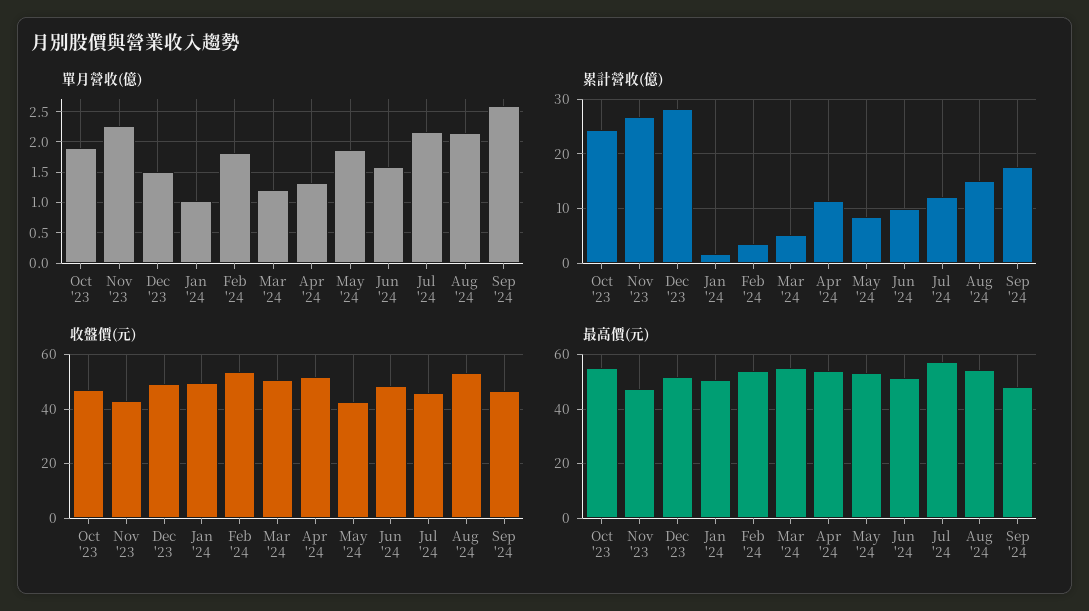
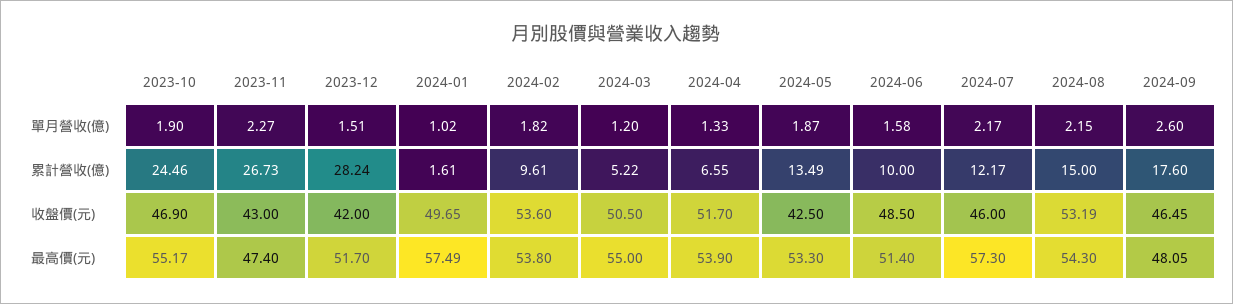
累計營收(億), Feb '24: 4 -> 9.61
累計營收(億), Apr '24: 12 -> 6.55
累計營收(億), May '24: 8 -> 13.49
收盤價(元), Dec '23: 50 -> 42
最高價(元), Jan '24: 50 -> 57.49

